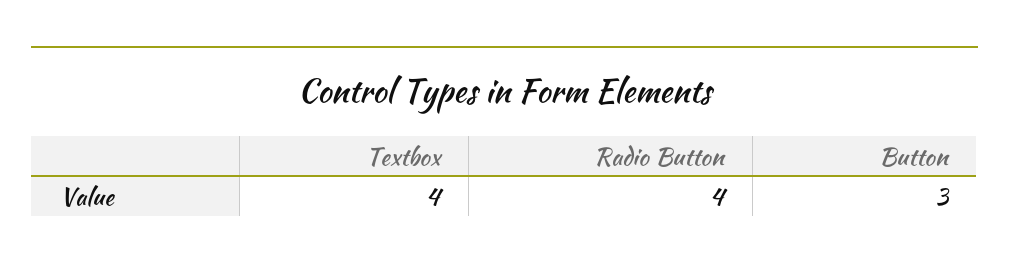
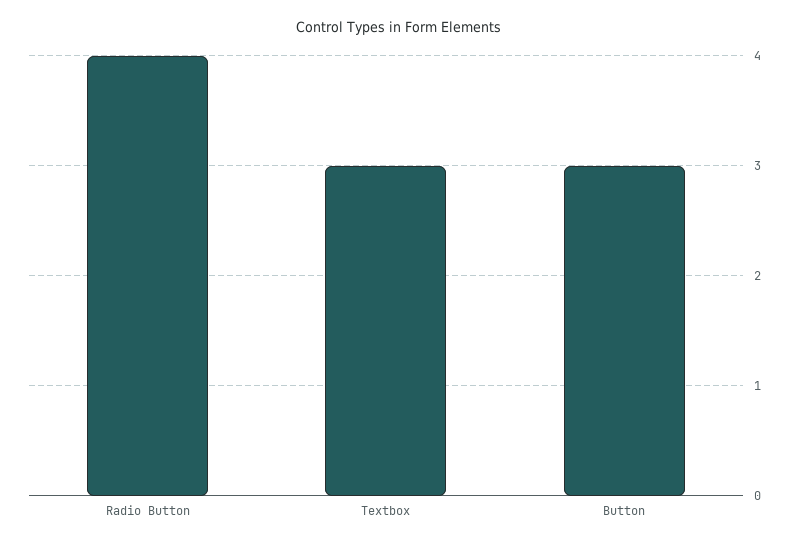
Textbox: 4 -> 3

